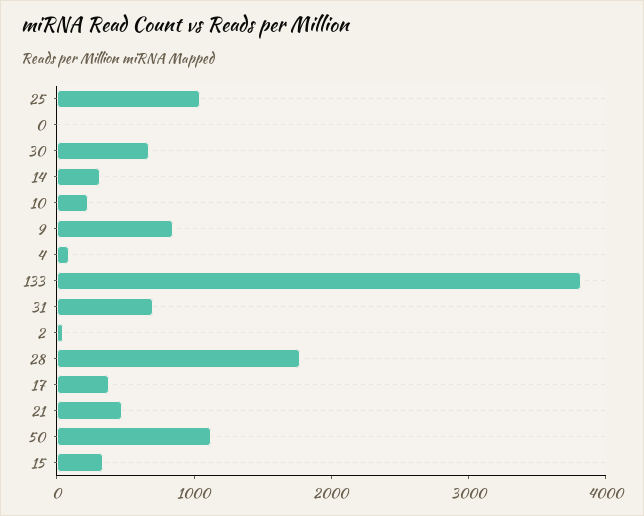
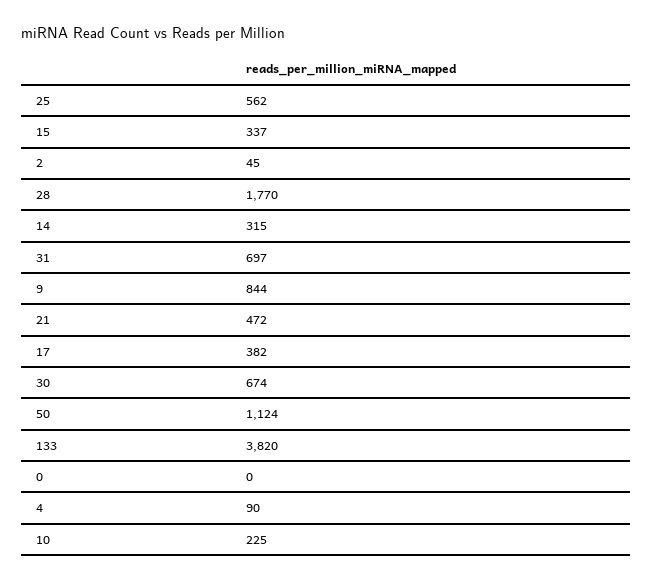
25: 1000 -> 562

